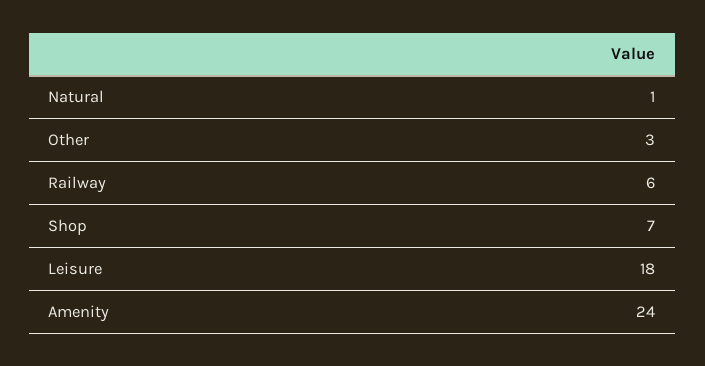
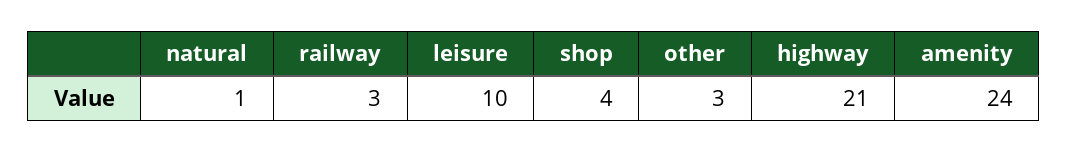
Railway: 6 -> 3
Shop: 7 -> 4
Leisure: 18 -> 10
highway: none -> 21

